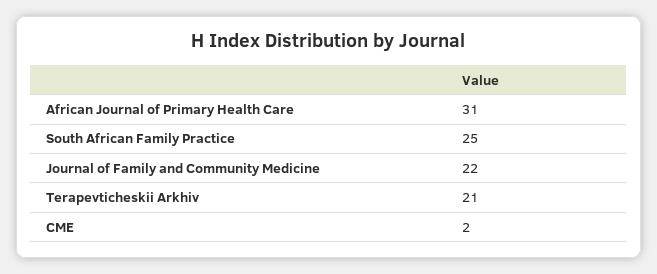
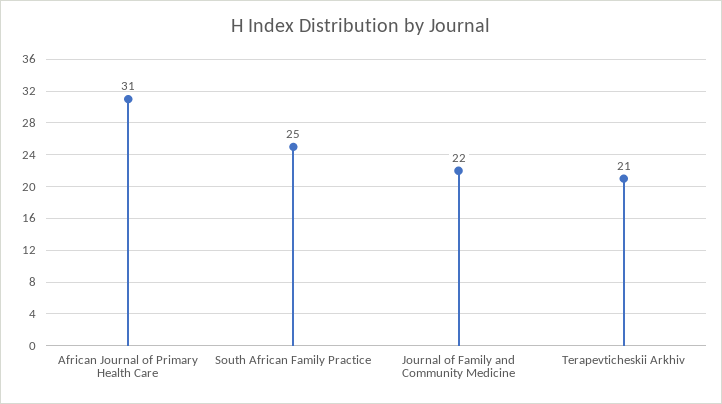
CME: 2 -> none

